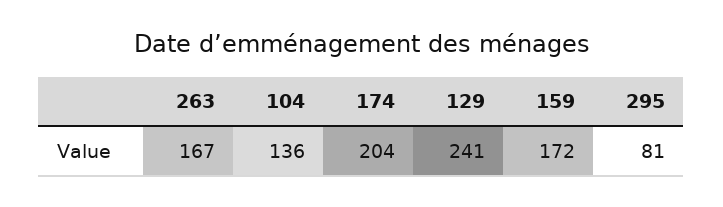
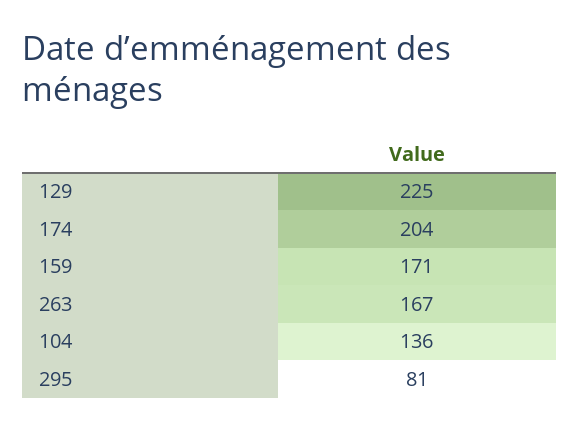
129: 241 -> 225
159: 172 -> 171

